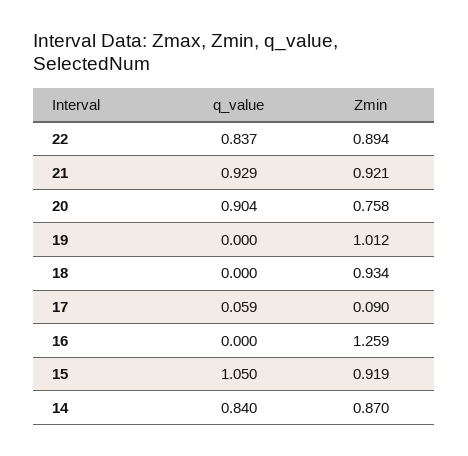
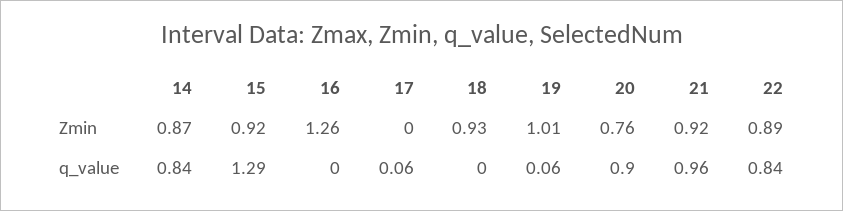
q_value, 21: 0.929 -> 0.96
q_value, 19: 0 -> 0.06
Zmin, 17: 0.09 -> 0
q_value, 15: 1.05 -> 1.29

